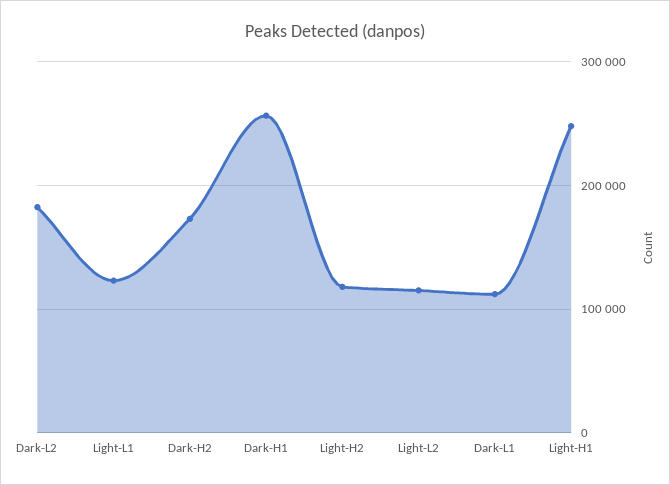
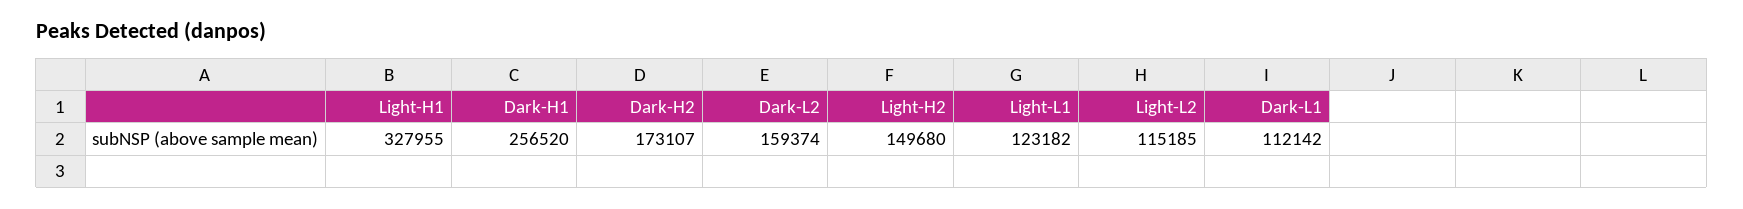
Dark-L2: 180000 -> 159374
Light-H2: 120000 -> 149680
Light-H1: 250000 -> 327955

